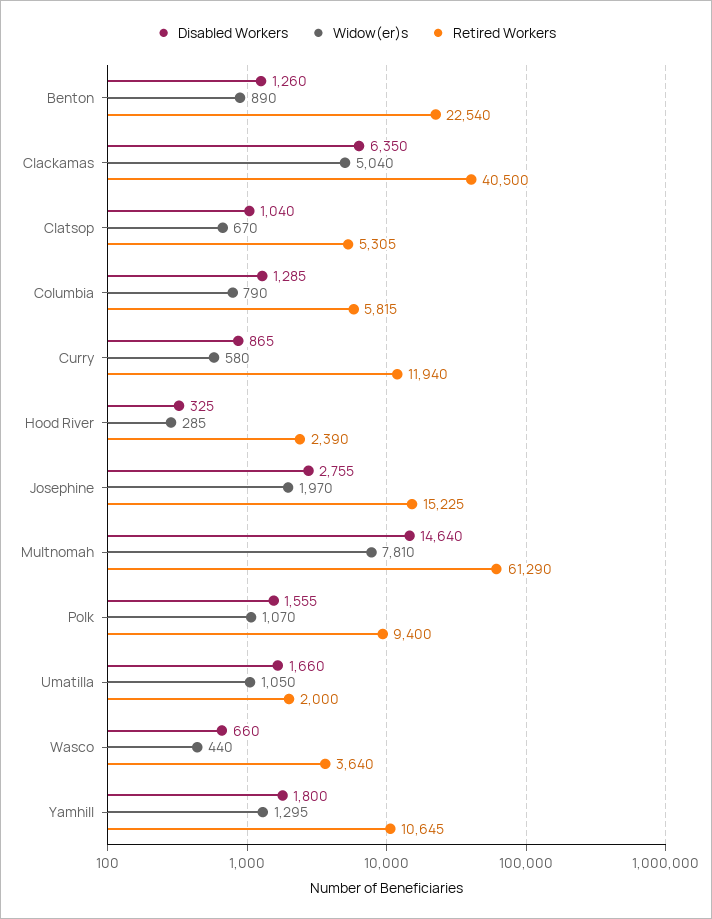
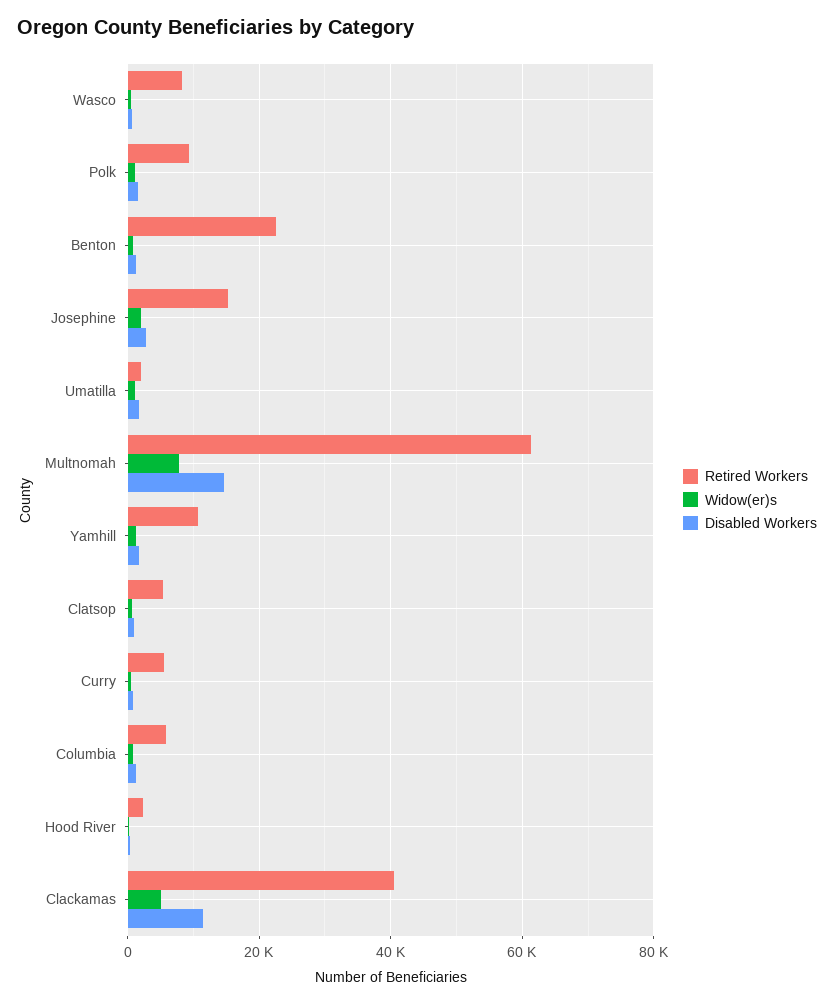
Disabled Workers, Clackamas: 6350 -> 12000
Retired Workers, Curry: 11940 -> 6000
Retired Workers, Wasco: 3640 -> 8000

